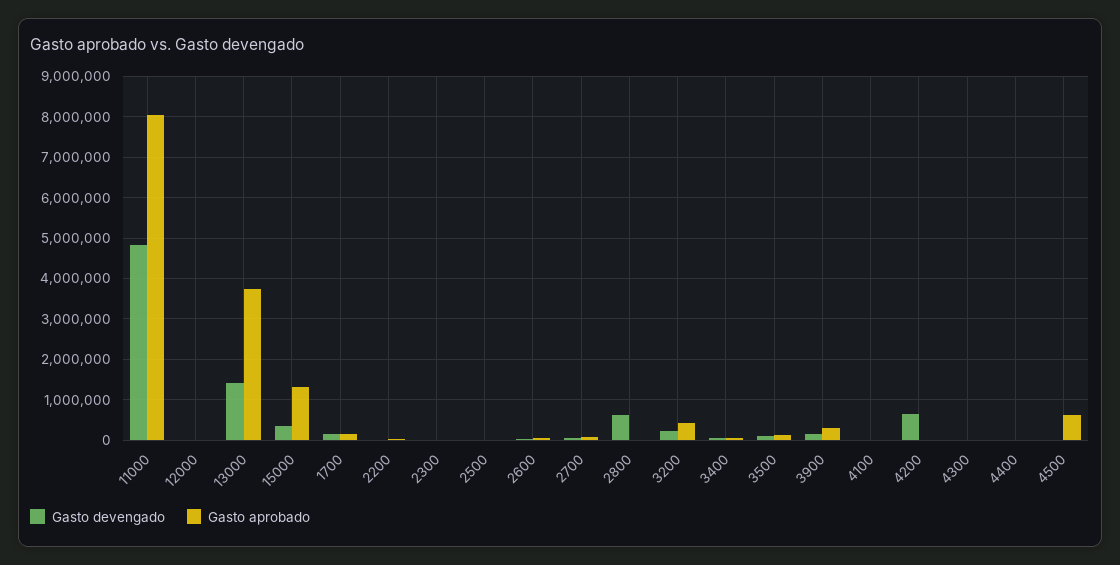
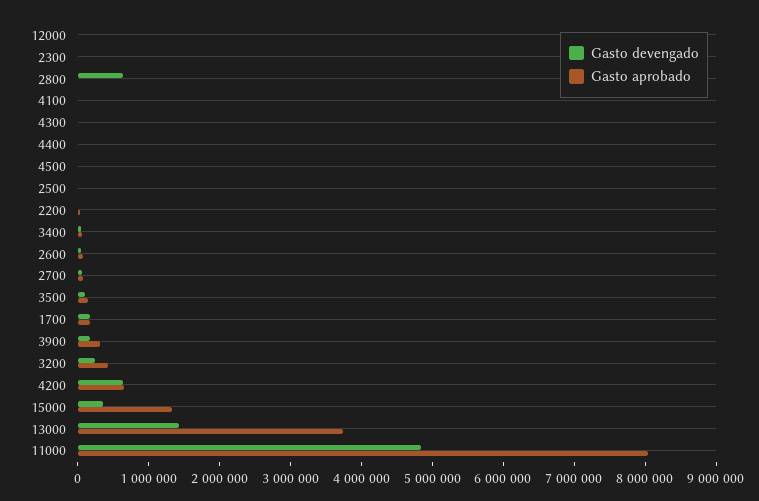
Gasto aprobado, 4200: 0 -> 600000
Gasto aprobado, 4500: 600000 -> 0

